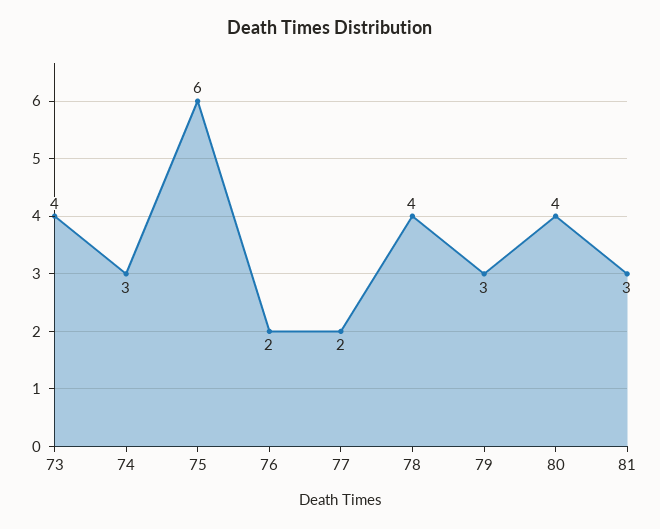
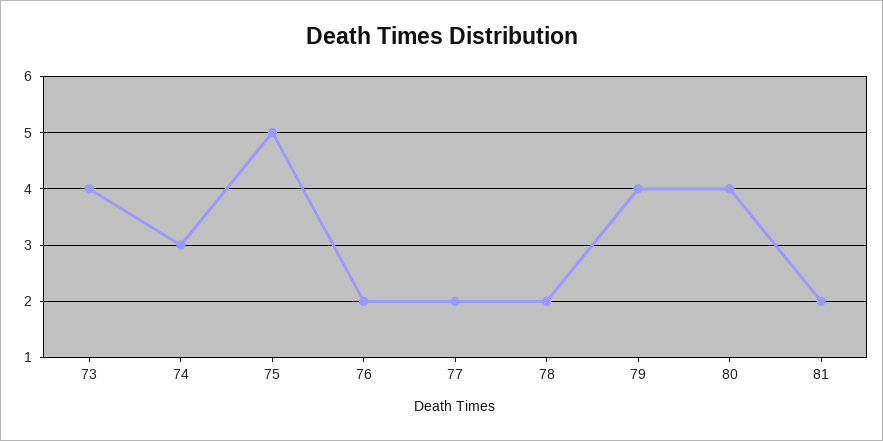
75: 6 -> 5
78: 4 -> 2
79: 3 -> 4
81: 3 -> 2

